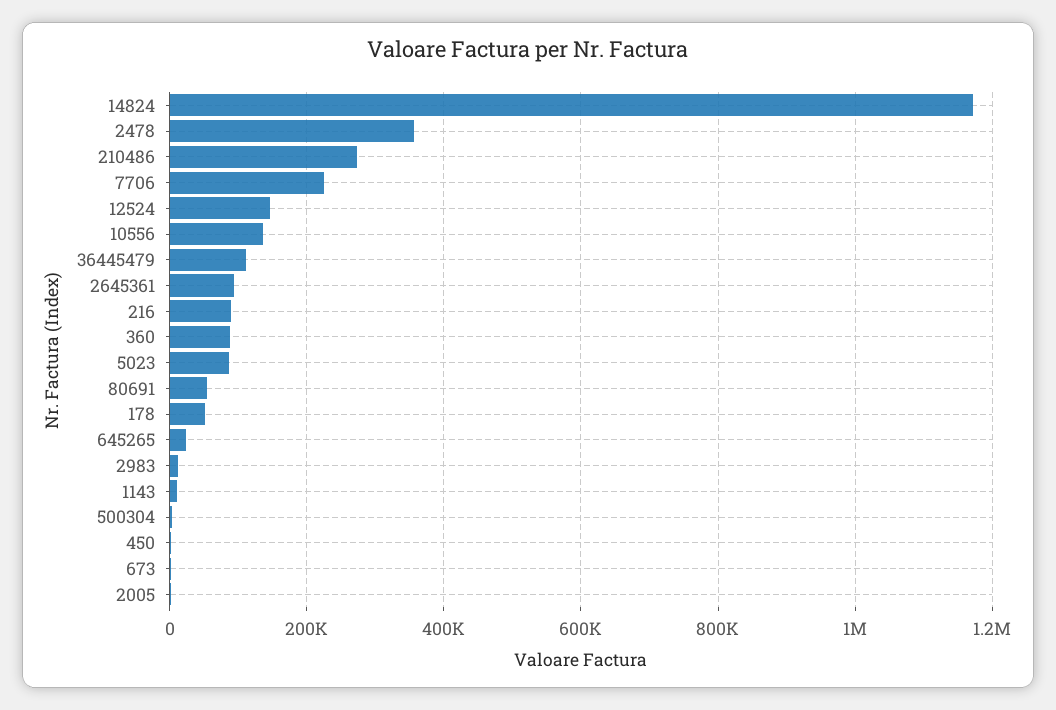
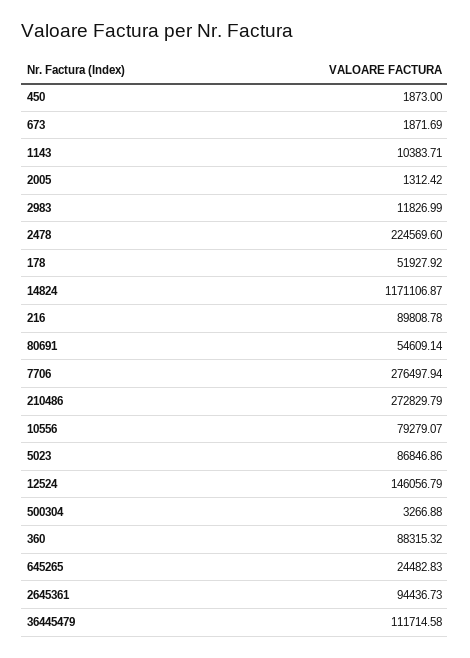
2478: 360000 -> 224569.6
7706: 220000 -> 276497.94
10556: 140000 -> 79279.07

